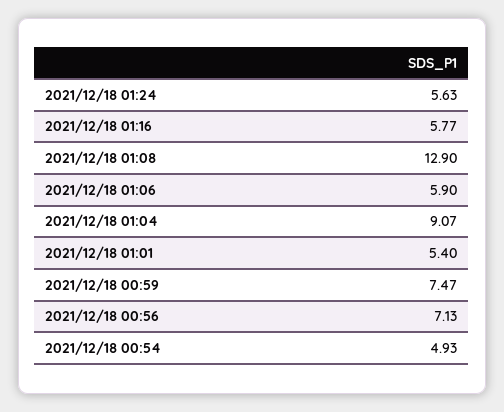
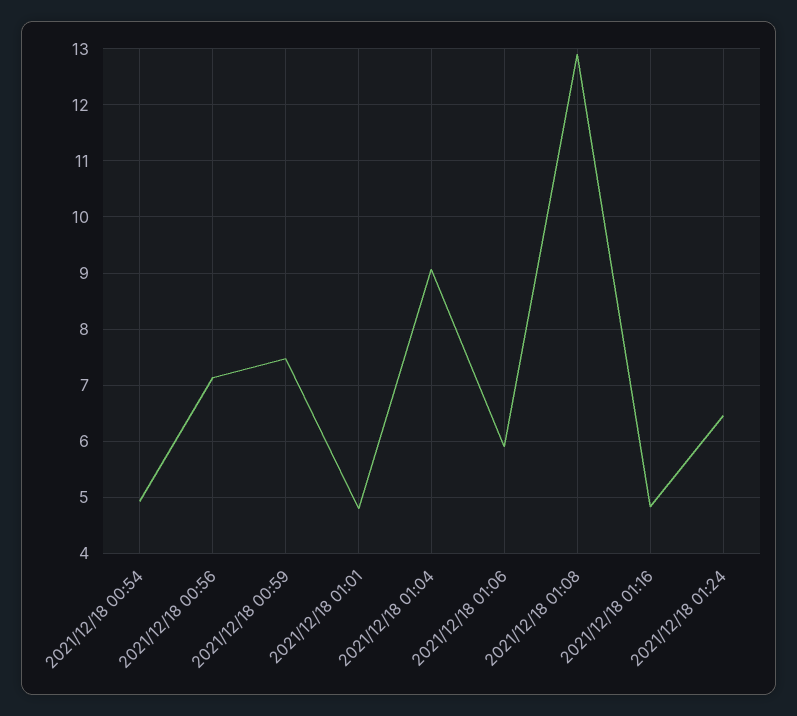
2021/12/18 01:24: 5.63 -> 6.4
2021/12/18 01:16: 5.77 -> 4.8
2021/12/18 01:01: 5.4 -> 4.8

